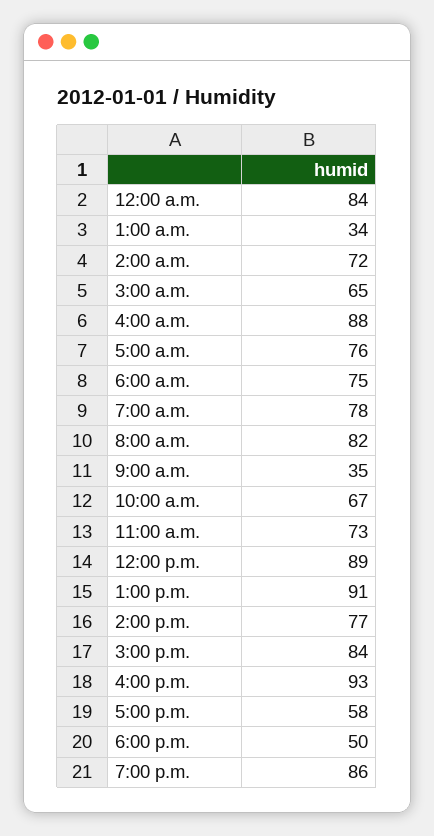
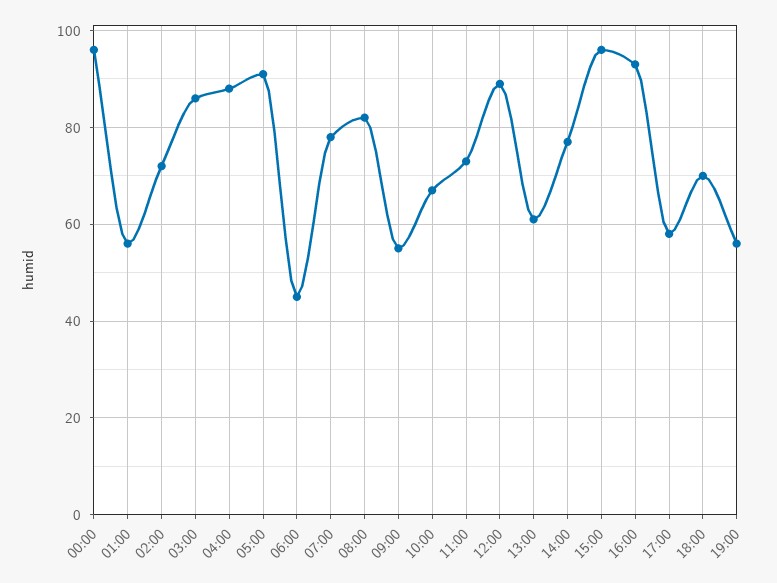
12:00 a.m.: 84 -> 95
1:00 a.m.: 34 -> 55
3:00 a.m.: 65 -> 85
5:00 a.m.: 76 -> 90
6:00 a.m.: 75 -> 45
9:00 a.m.: 35 -> 55
1:00 p.m.: 91 -> 60
3:00 p.m.: 84 -> 95
6:00 p.m.: 50 -> 70
7:00 p.m.: 86 -> 55

